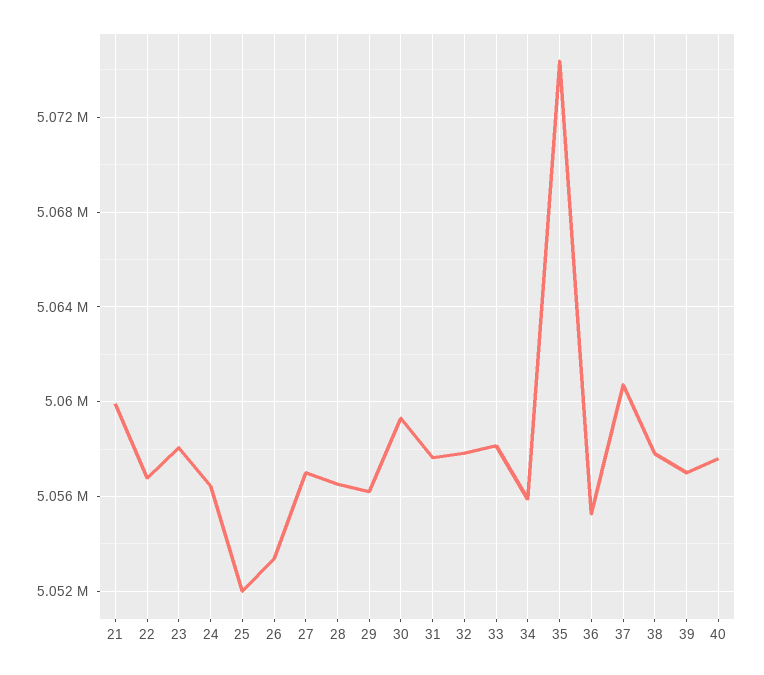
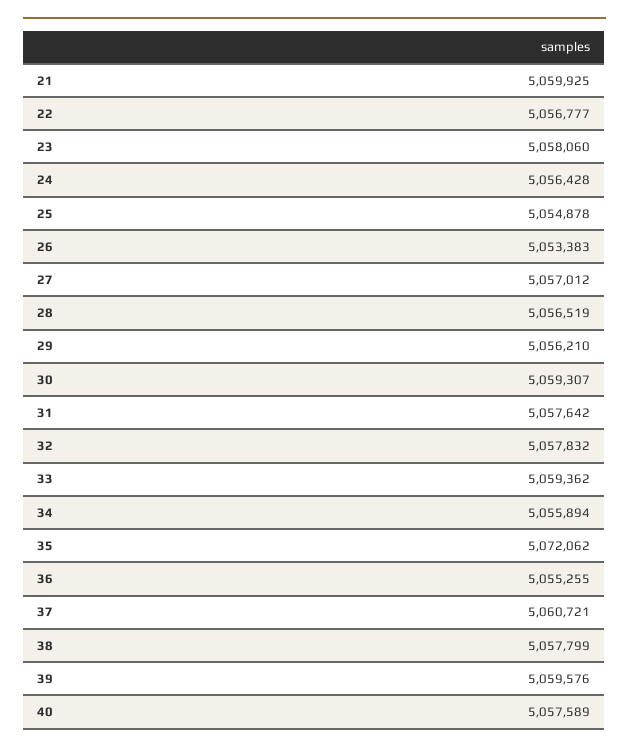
25: 5052000 -> 5054878
33: 5058000 -> 5059362
35: 5074500 -> 5072062
39: 5057000 -> 5059576

